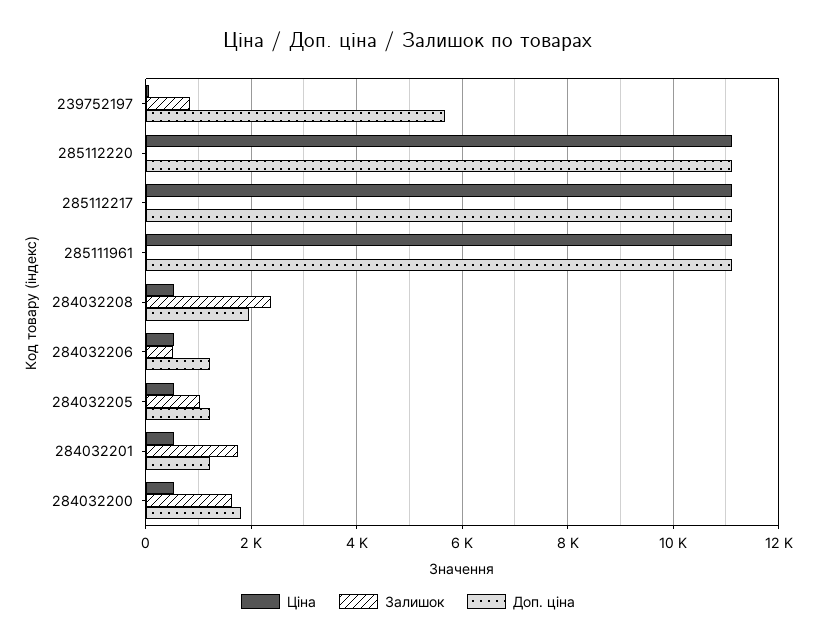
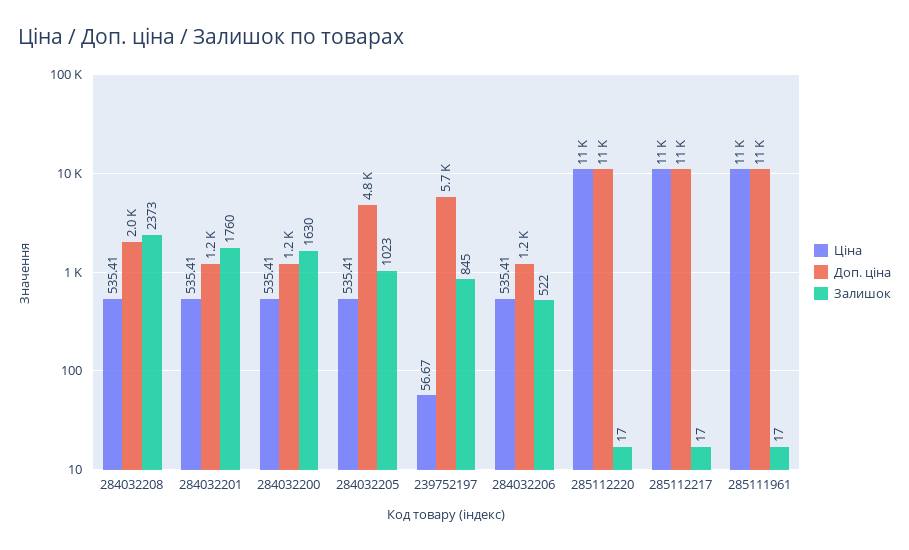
Доп. ціна, 284032205: 1200 -> 4800
Доп. ціна, 284032200: 1800 -> 1200

